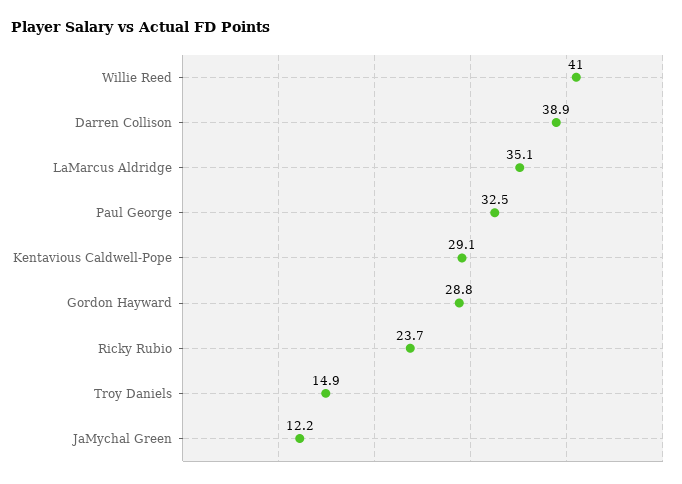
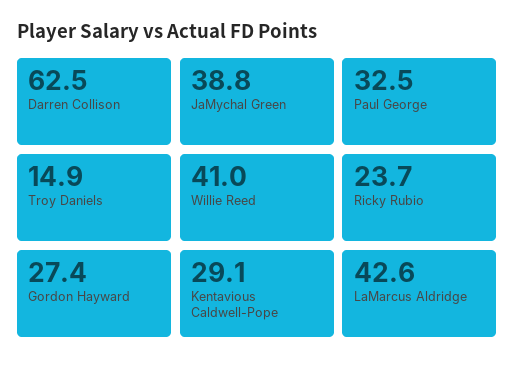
Darren Collison: 38.9 -> 62.5
LaMarcus Aldridge: 35.1 -> 42.6
Gordon Hayward: 28.8 -> 27.4
JaMychal Green: 12.2 -> 38.8

